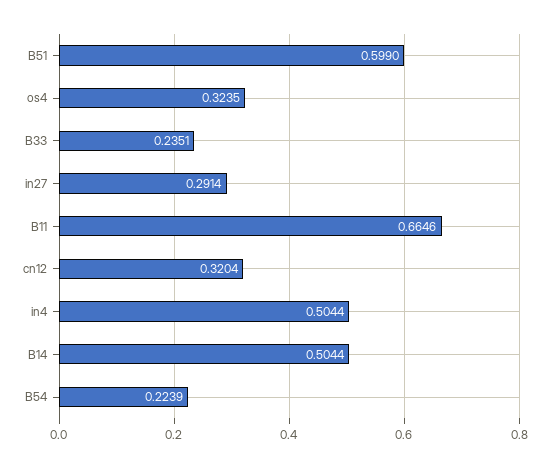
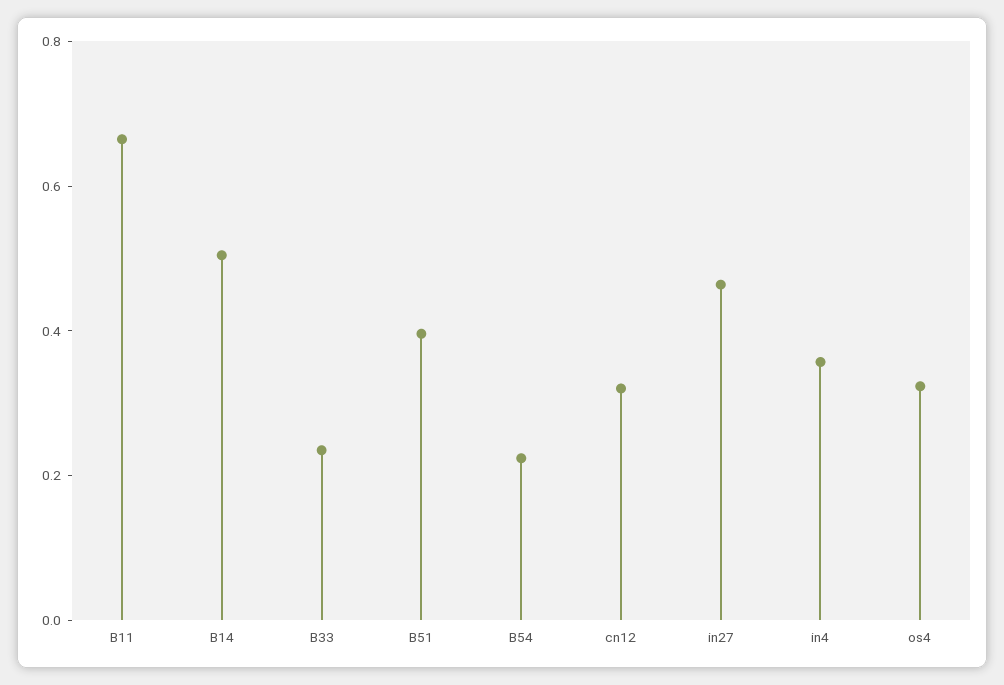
B51: 0.599 -> 0.4
in27: 0.2914 -> 0.45
in4: 0.5044 -> 0.35

